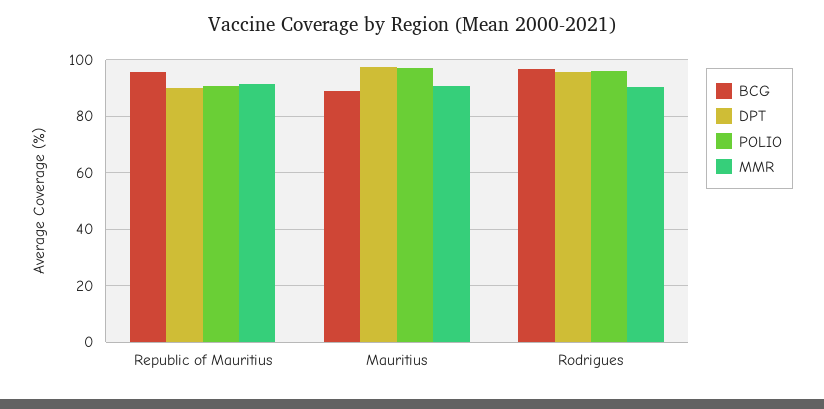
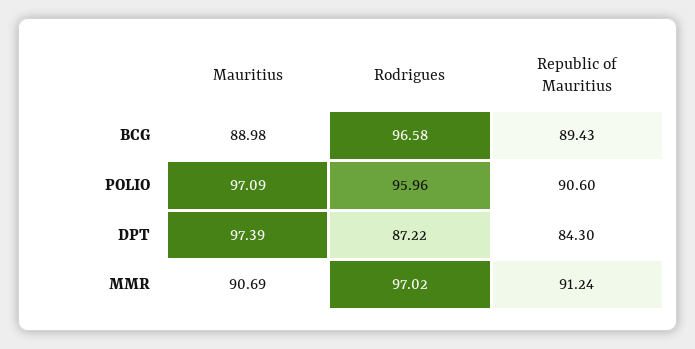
BCG, Republic of Mauritius: 95 -> 89.43
DPT, Republic of Mauritius: 90 -> 84.3
DPT, Rodrigues: 95 -> 87.22
MMR, Rodrigues: 90 -> 97.02

